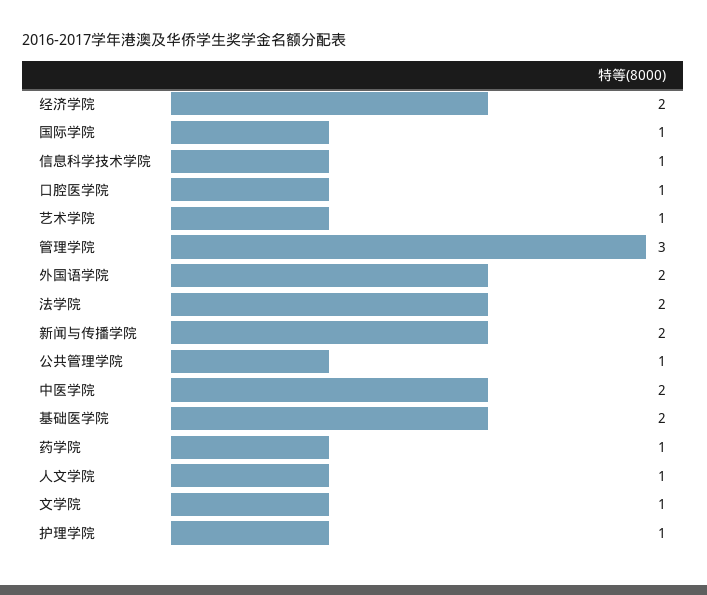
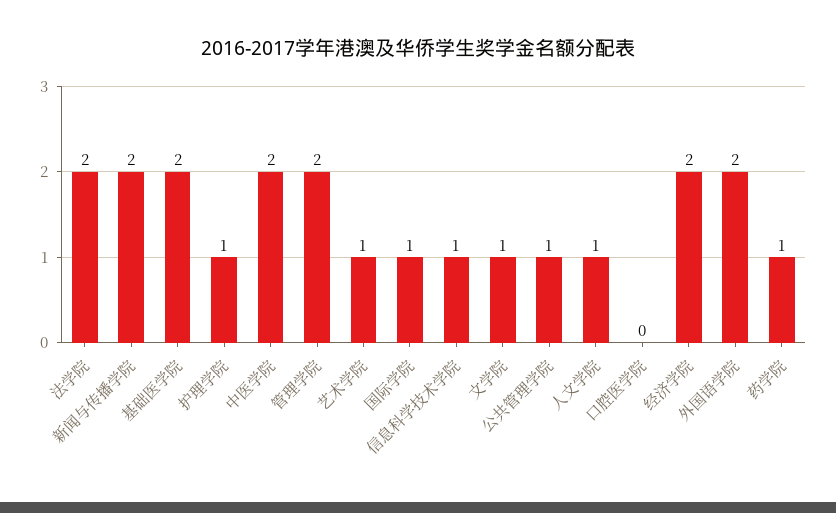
口腔医学院: 1 -> 0
管理学院: 3 -> 2

